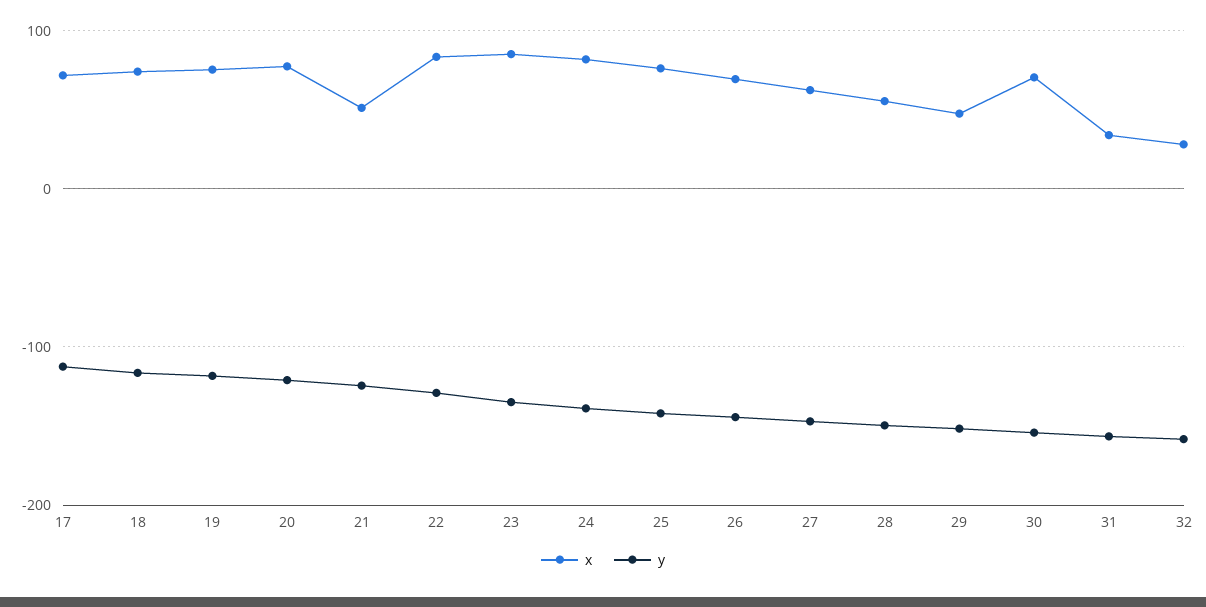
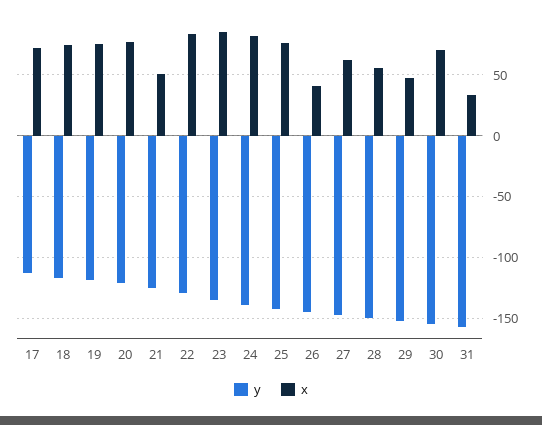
x, 26: 70 -> 40
x, 32: 30 -> none
y, 32: -160 -> none

